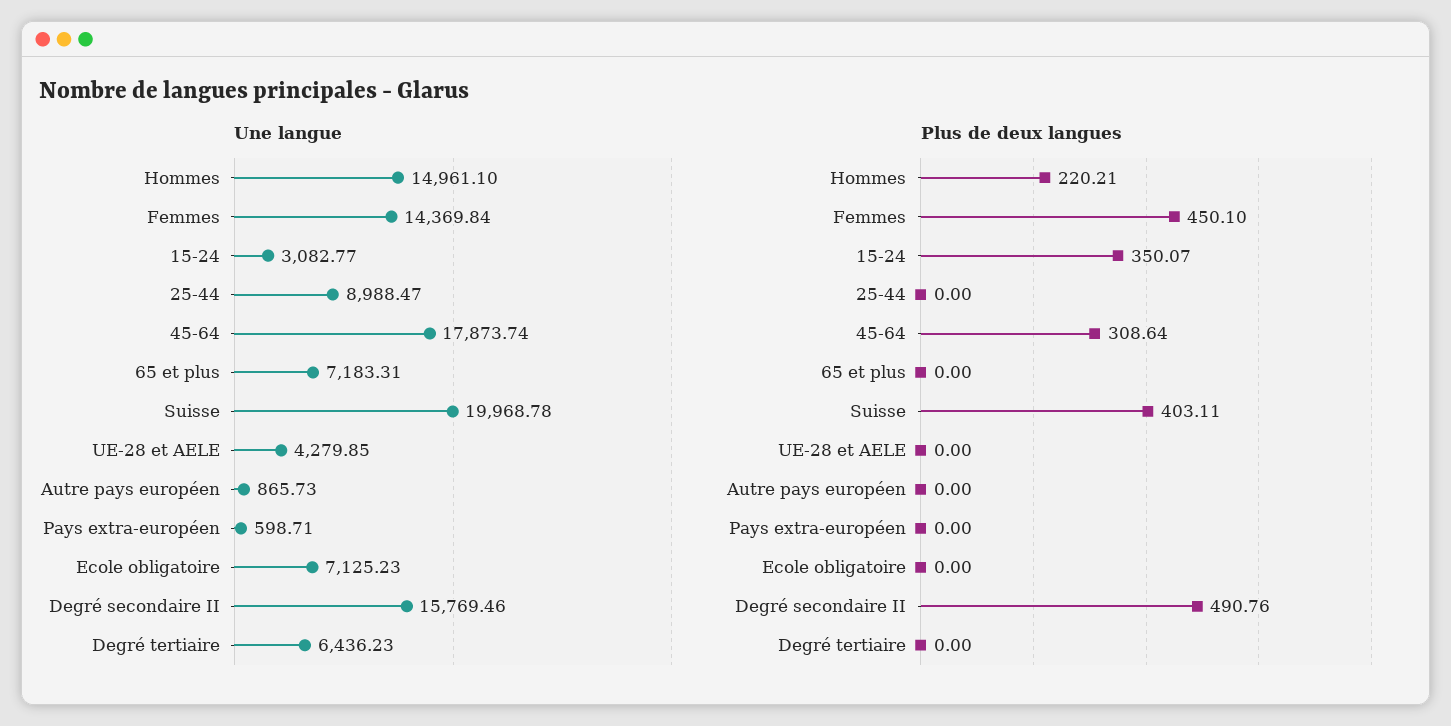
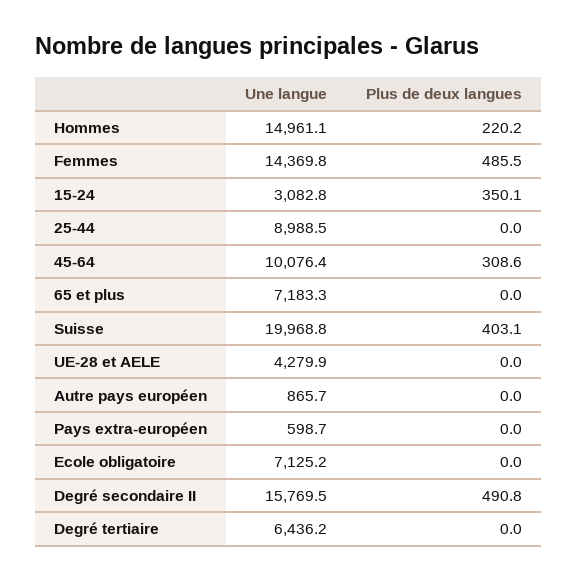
Une langue, 45-64: 17873.74 -> 10076.4
Plus de deux langues, Femmes: 450.1 -> 485.5

